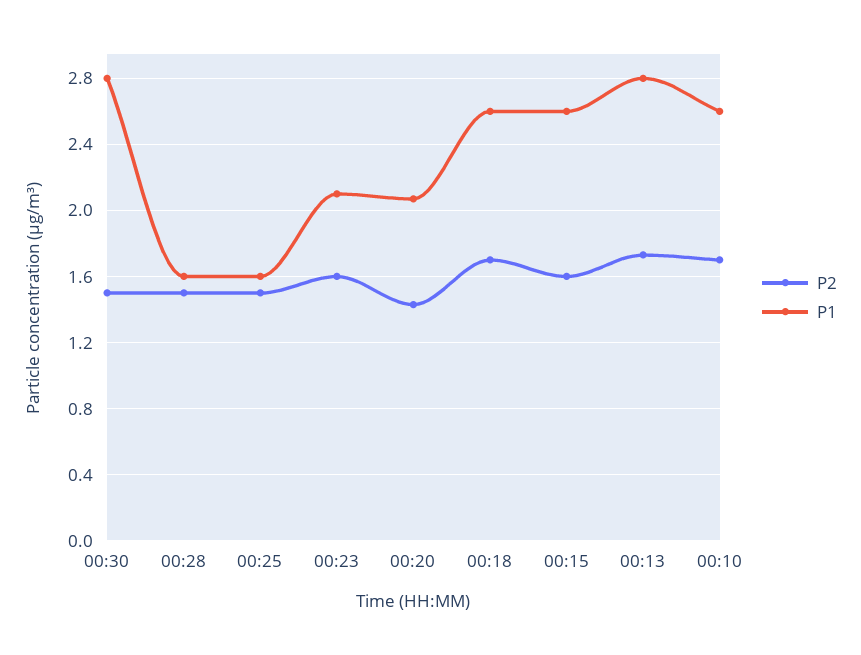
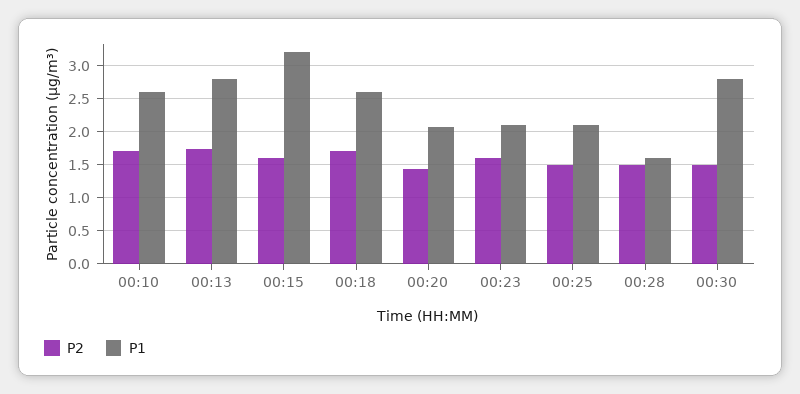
P1, 00:25: 1.6 -> 2.1
P1, 00:15: 2.6 -> 3.2

